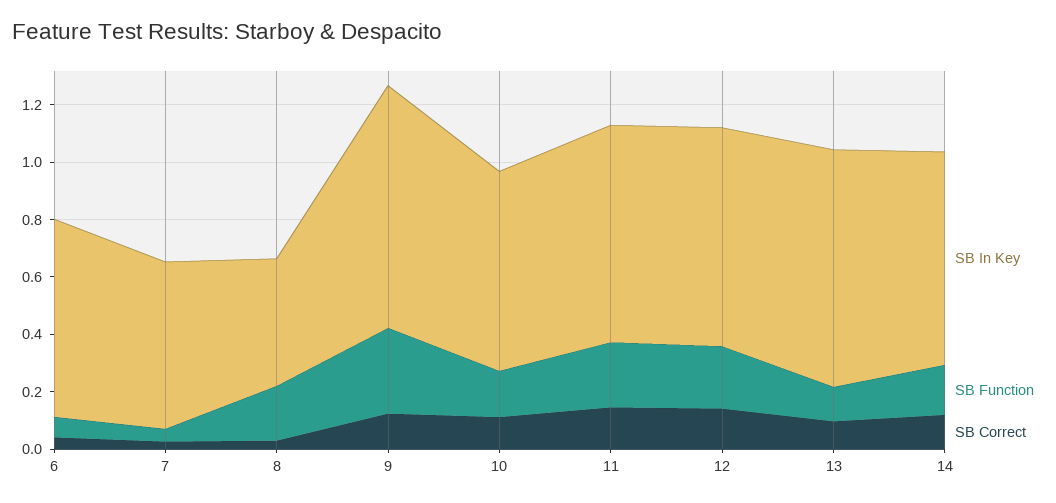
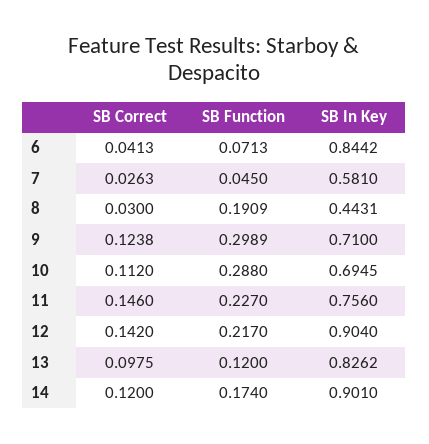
SB In Key, 6: 0.7 -> 0.8442
SB In Key, 9: 0.85 -> 0.71
SB Function, 10: 0.15 -> 0.288
SB In Key, 12: 0.75 -> 0.904
SB In Key, 14: 0.75 -> 0.901

